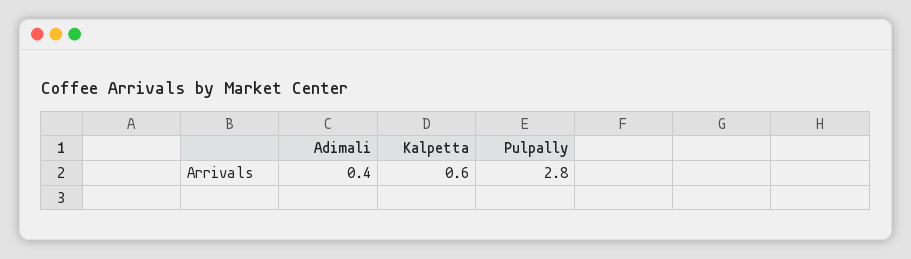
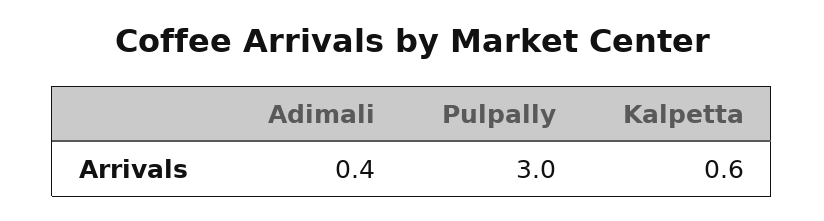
Pulpally: 2.8 -> 3

